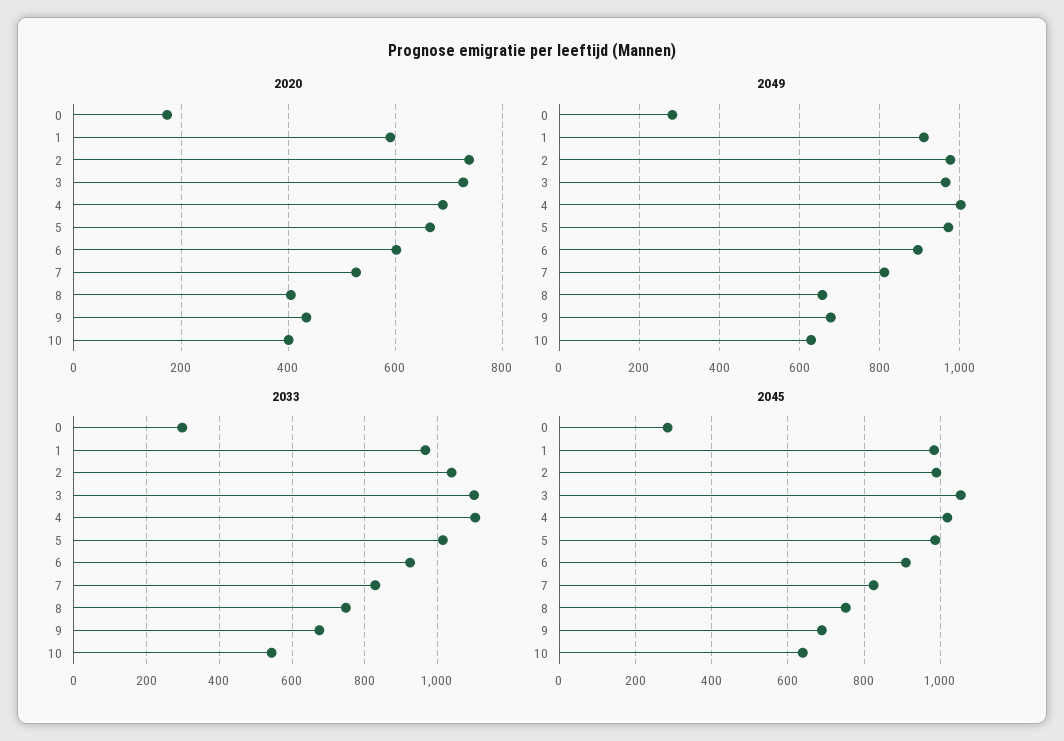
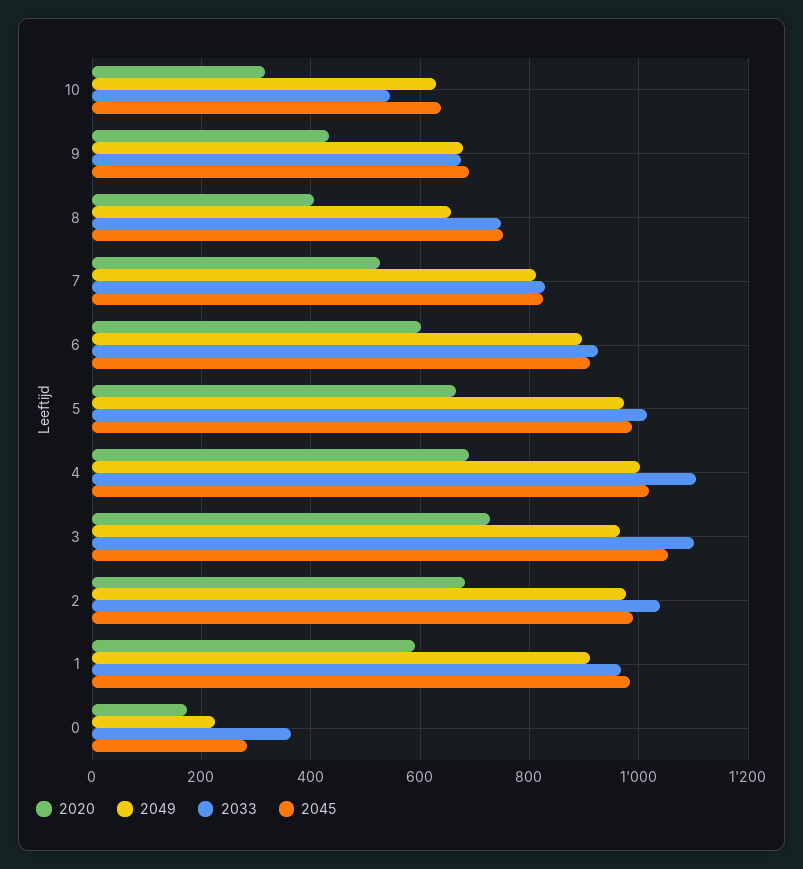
2020, 2: 740 -> 680
2020, 10: 400 -> 320
2049, 0: 280 -> 220
2033, 0: 300 -> 360

